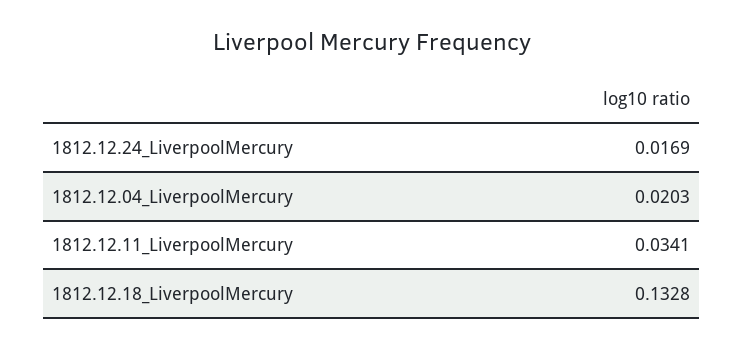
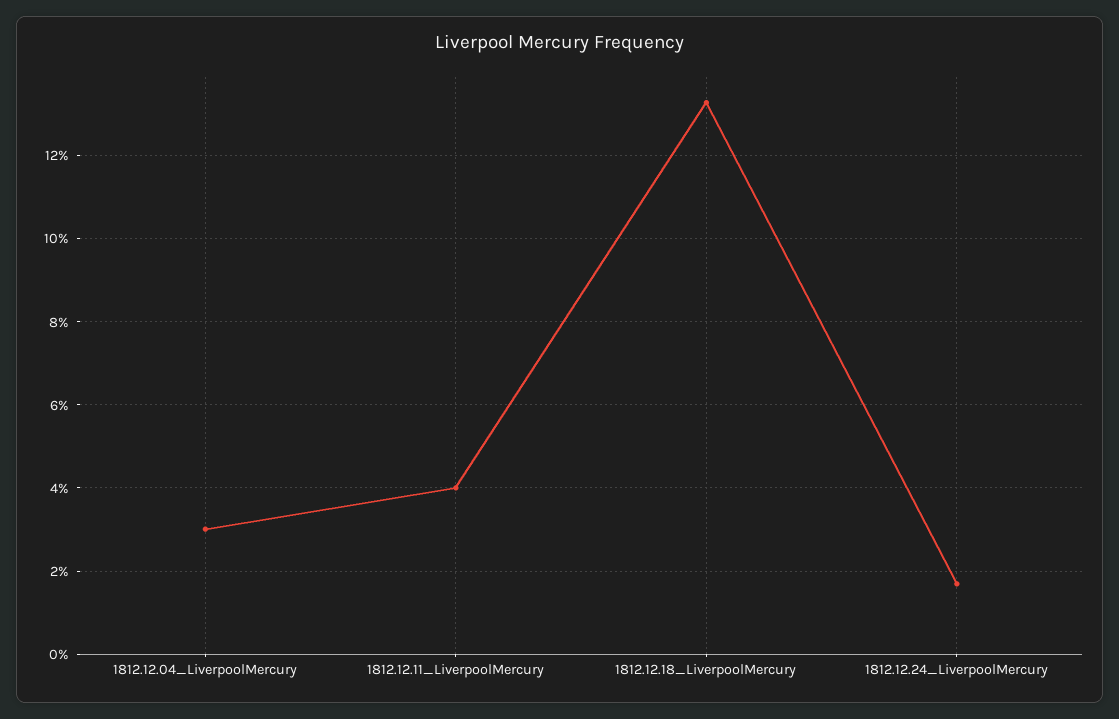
1812.12.04_LiverpoolMercury: 0.0203 -> 0.03
1812.12.11_LiverpoolMercury: 0.0341 -> 0.04

